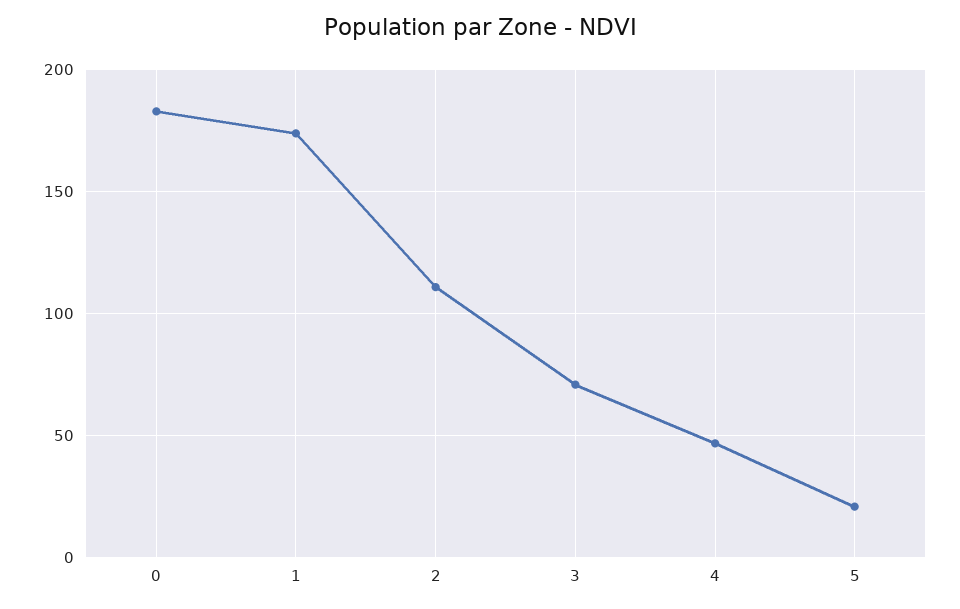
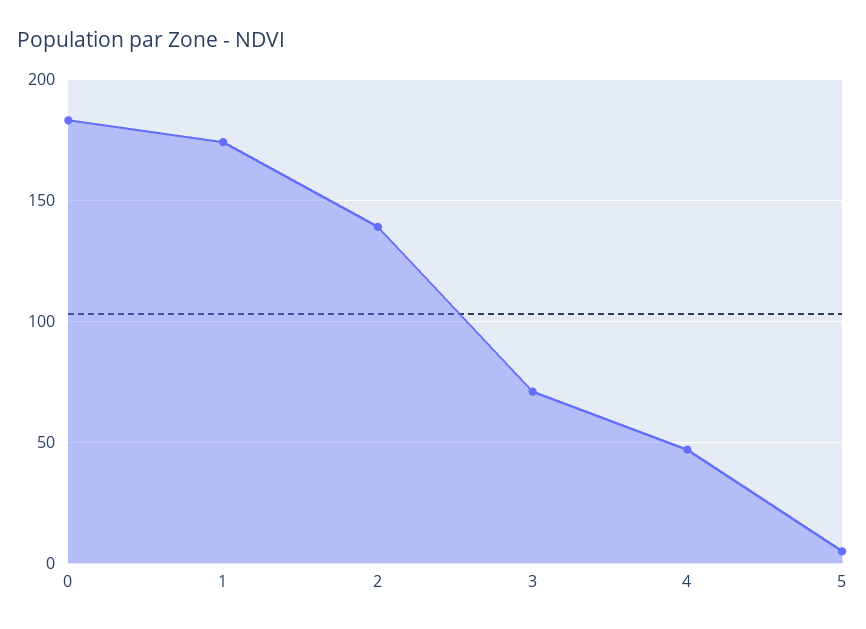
2: 110 -> 140
5: 20 -> 5

